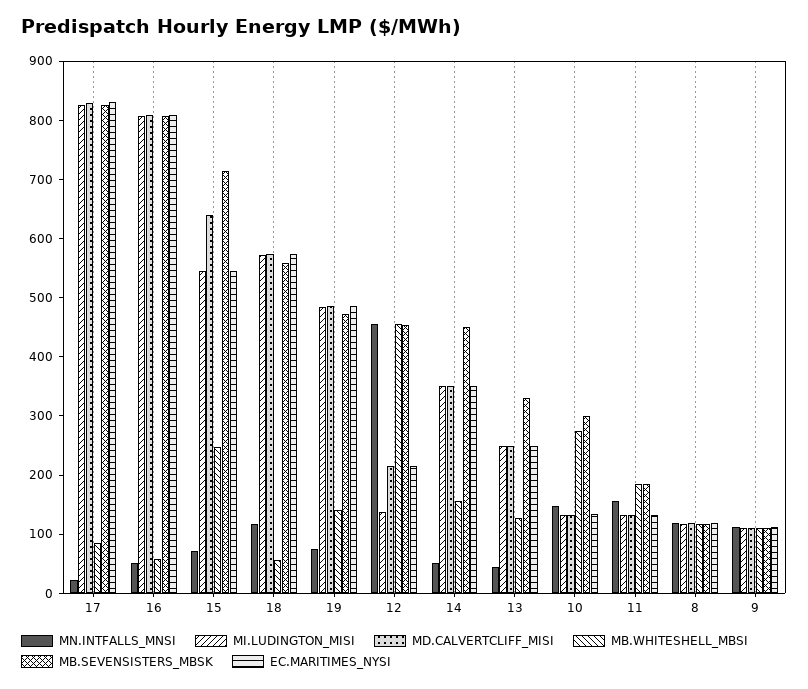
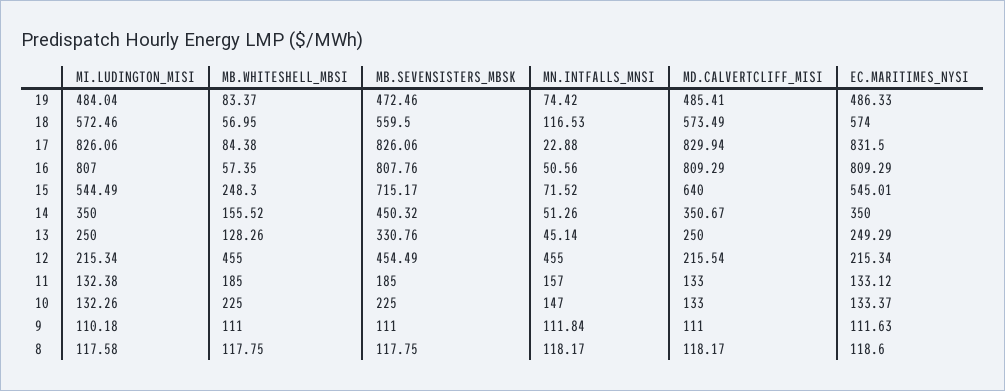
MB.WHITESHELL_MBSI, 19: 140 -> 83.37
MI.LUDINGTON_MISI, 12: 140 -> 215.34
MB.WHITESHELL_MBSI, 10: 280 -> 225
MB.SEVENSISTERS_MBSK, 10: 300 -> 225

